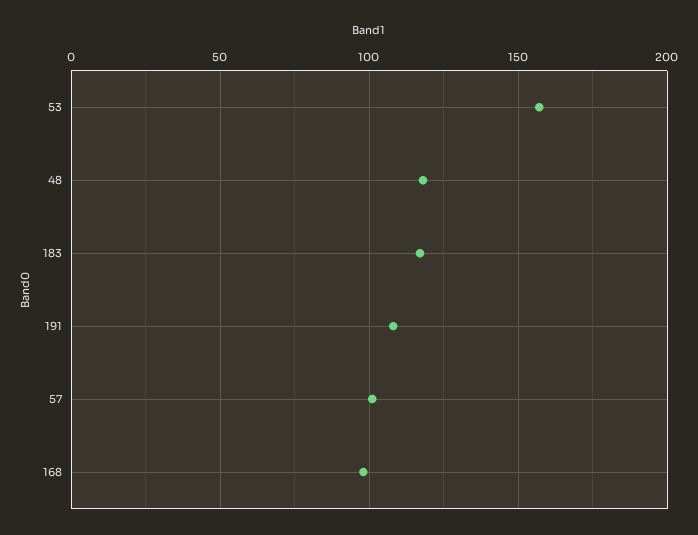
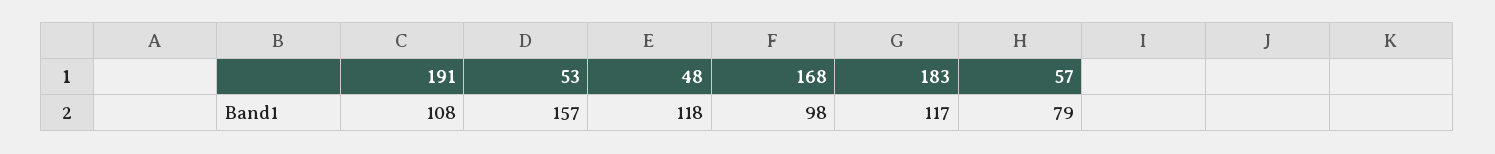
57: 100 -> 79

